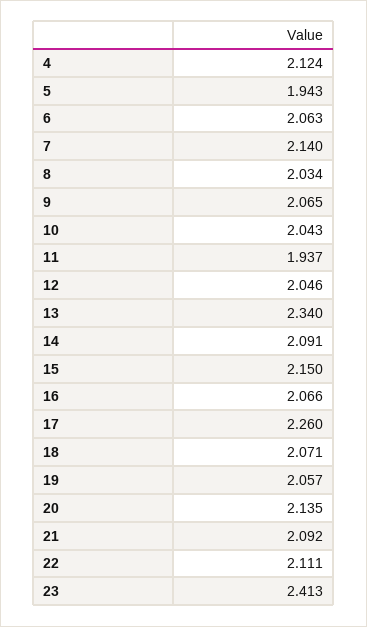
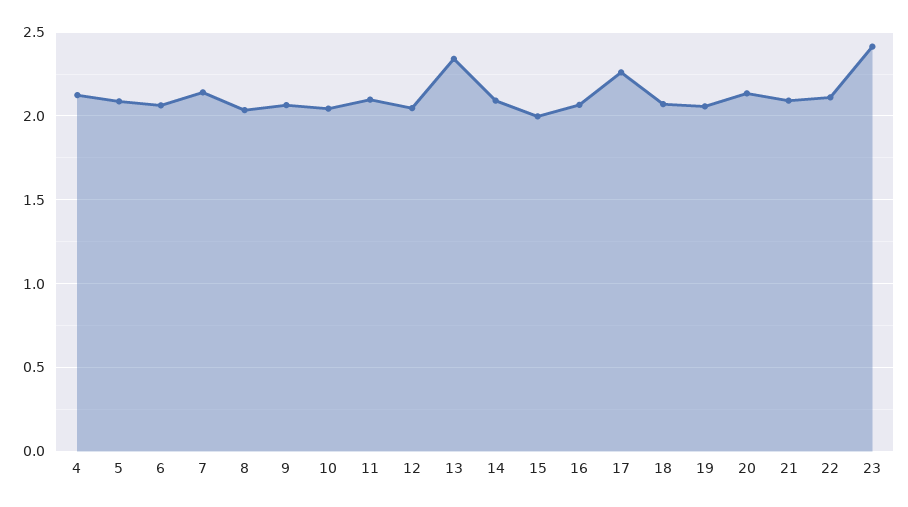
5: 1.943 -> 2.1
11: 1.937 -> 2.1
15: 2.15 -> 2

